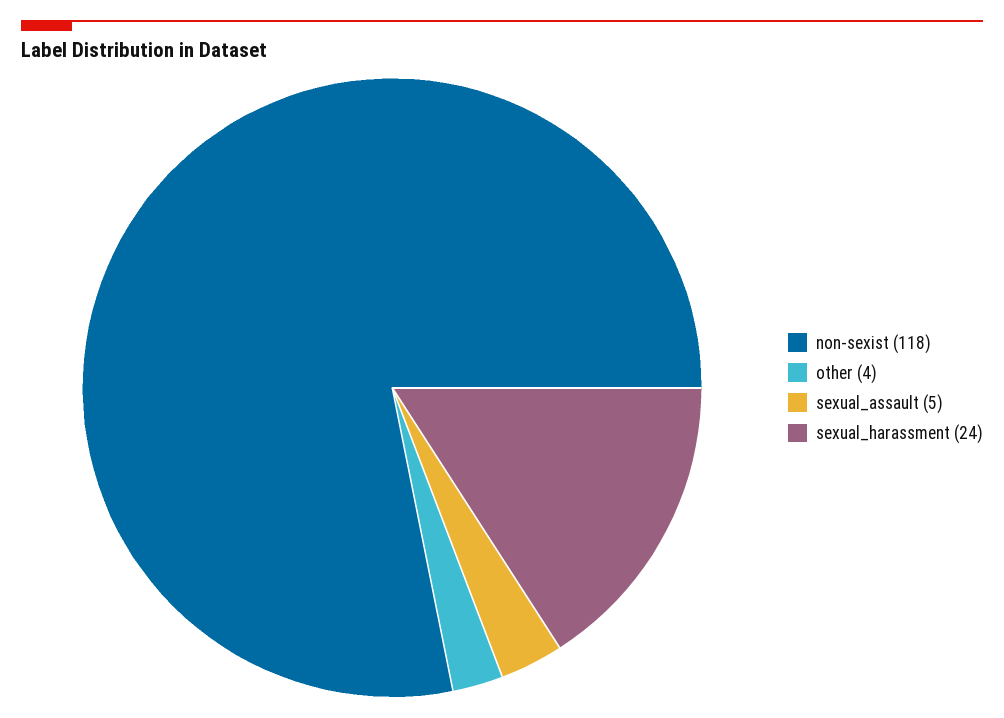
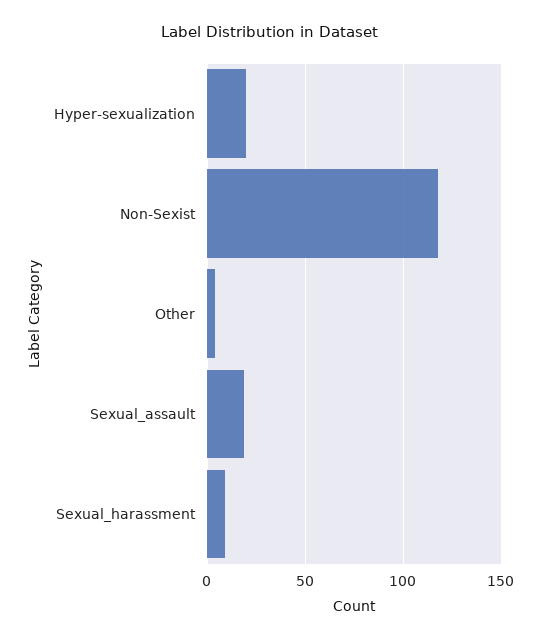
sexual_assault: 5 -> 20
sexual_harassment: 24 -> 10
Hyper-sexualization: none -> 20

